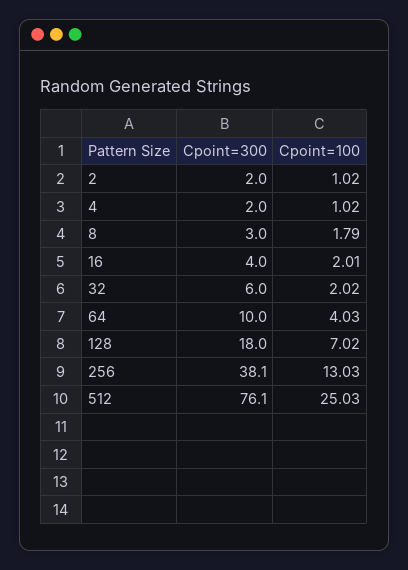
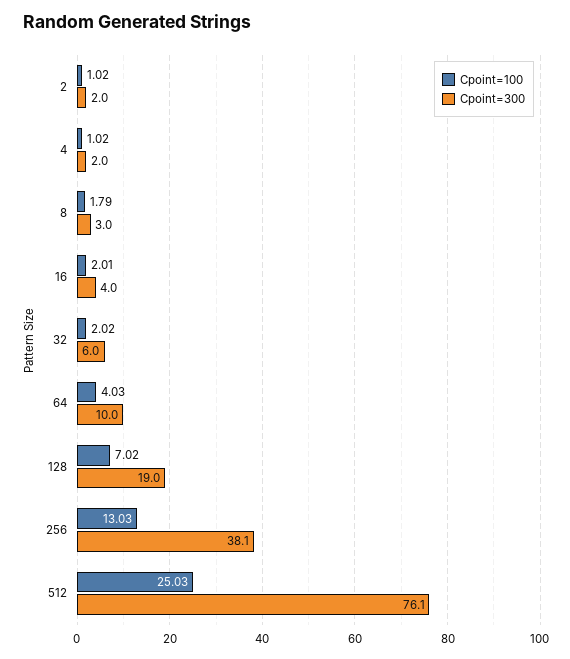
Cpoint=300, 128: 18 -> 19

